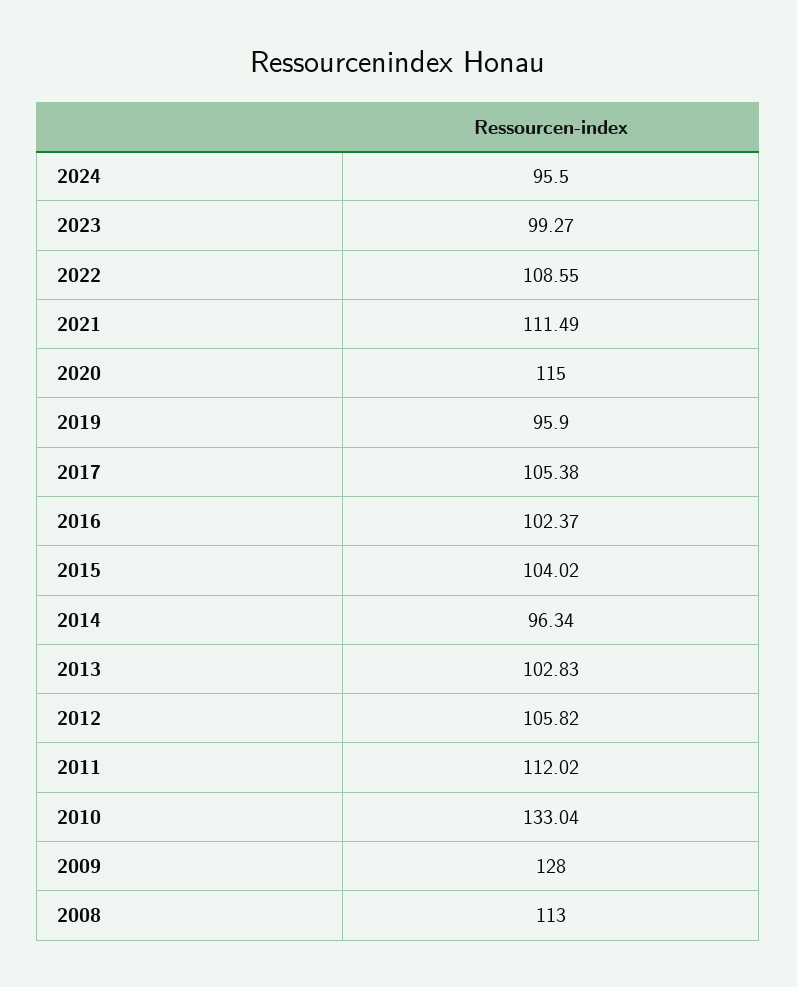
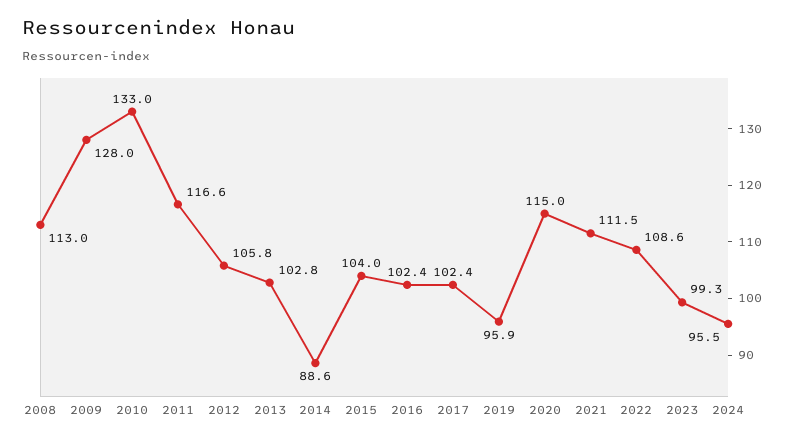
2017: 105.38 -> 102.4
2014: 96.34 -> 88.6
2011: 112.02 -> 116.6

